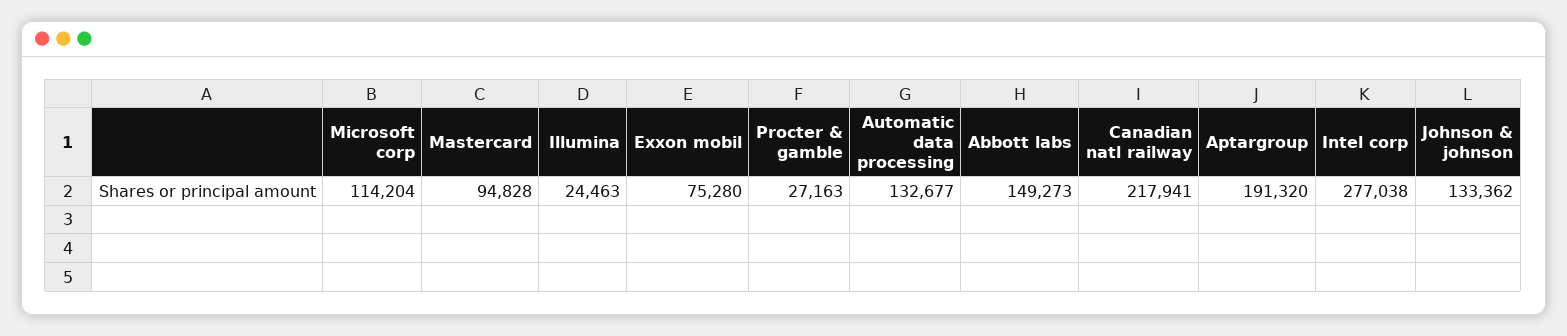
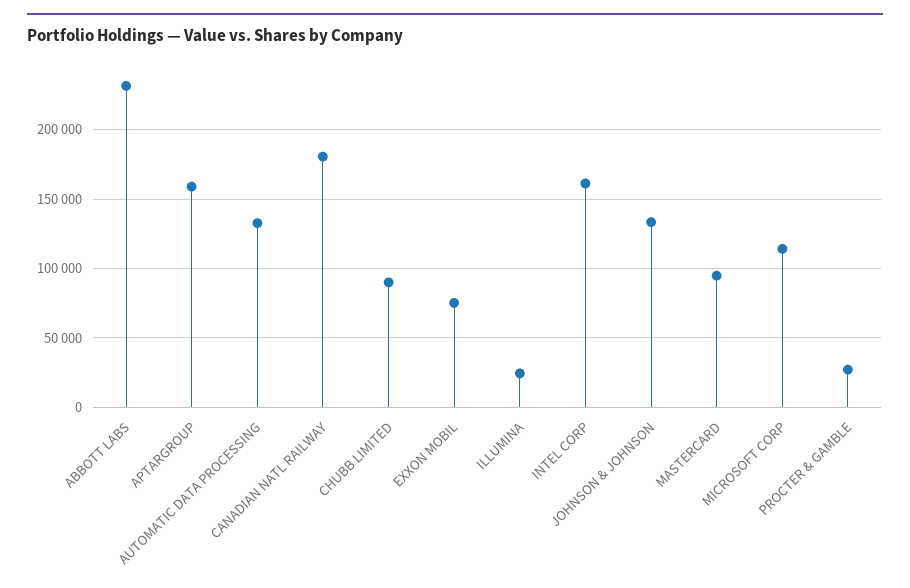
Abbott labs: 149273 -> 230000
Canadian natl railway: 217941 -> 180000
Aptargroup: 191320 -> 160000
Intel corp: 277038 -> 160000
CHUBB LIMITED: none -> 90000

